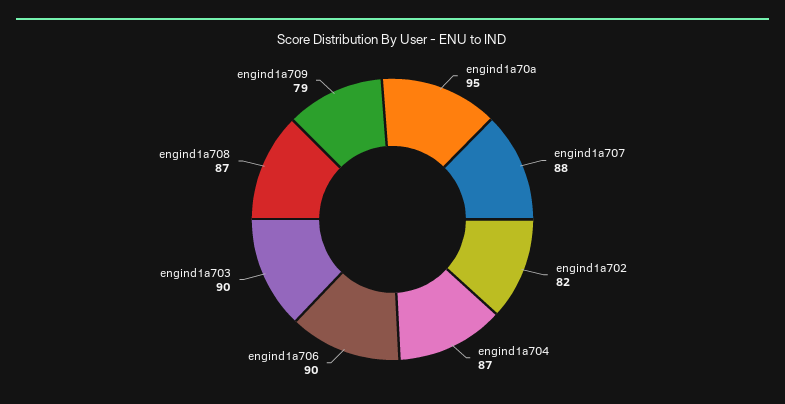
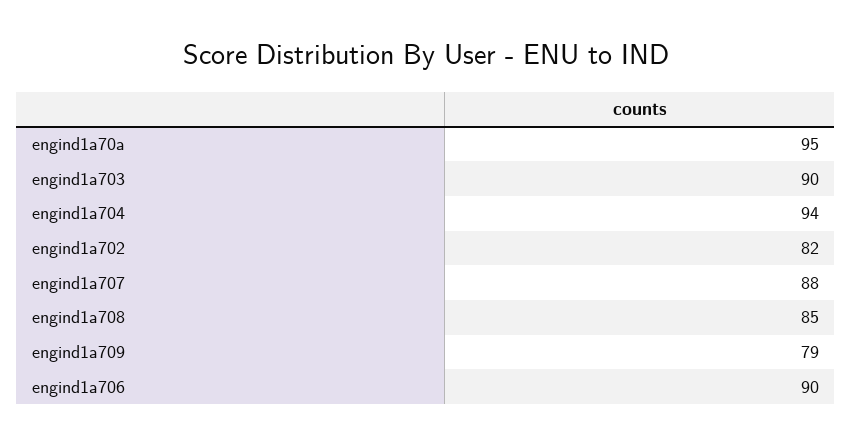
engind1a704: 87 -> 94
engind1a708: 87 -> 85

